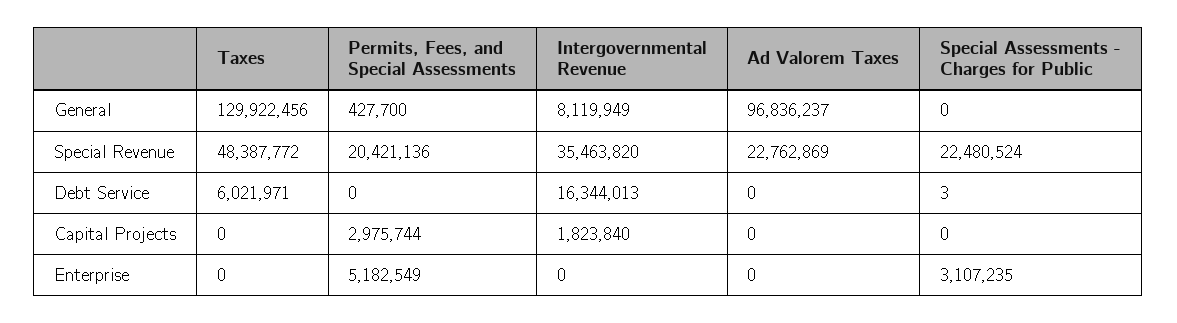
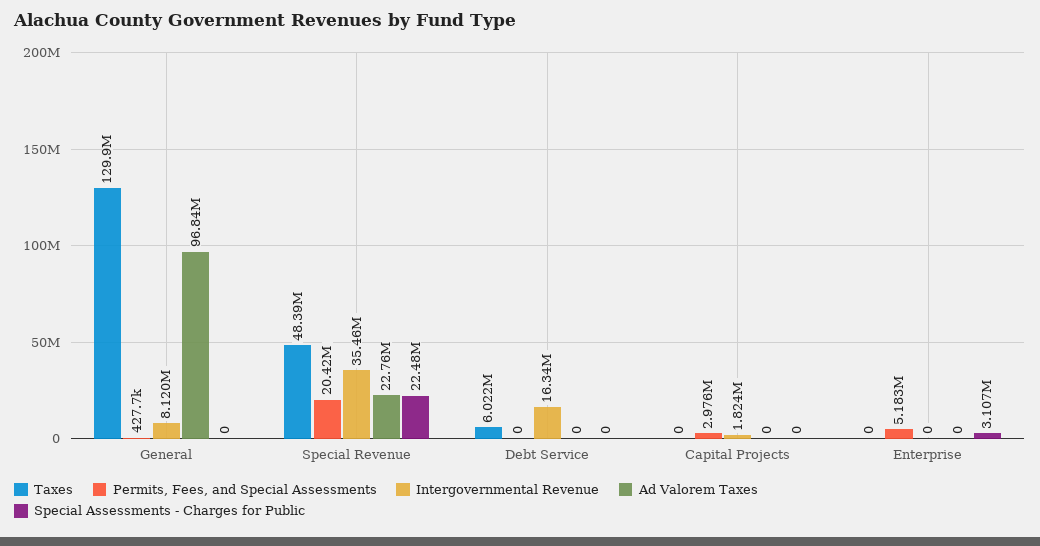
Special Assessments - Charges for Public, Debt Service: 3 -> 0

